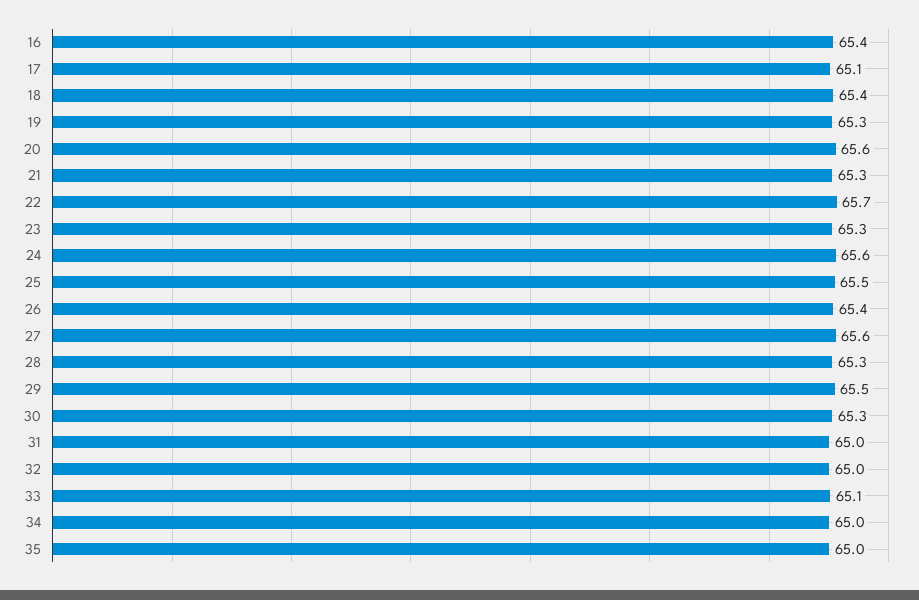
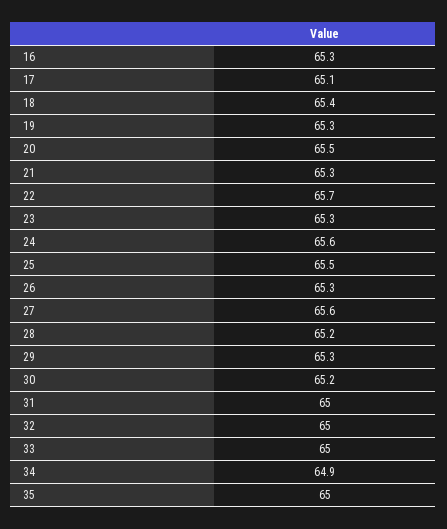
16: 65.4 -> 65.3
20: 65.6 -> 65.5
26: 65.4 -> 65.3
28: 65.3 -> 65.2
29: 65.5 -> 65.3
30: 65.3 -> 65.2
33: 65.1 -> 65
34: 65 -> 64.9

